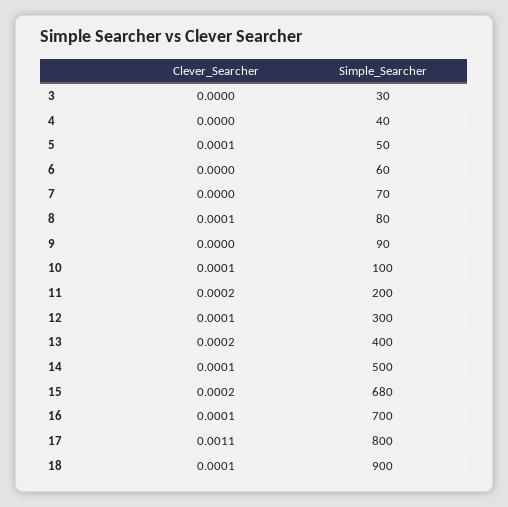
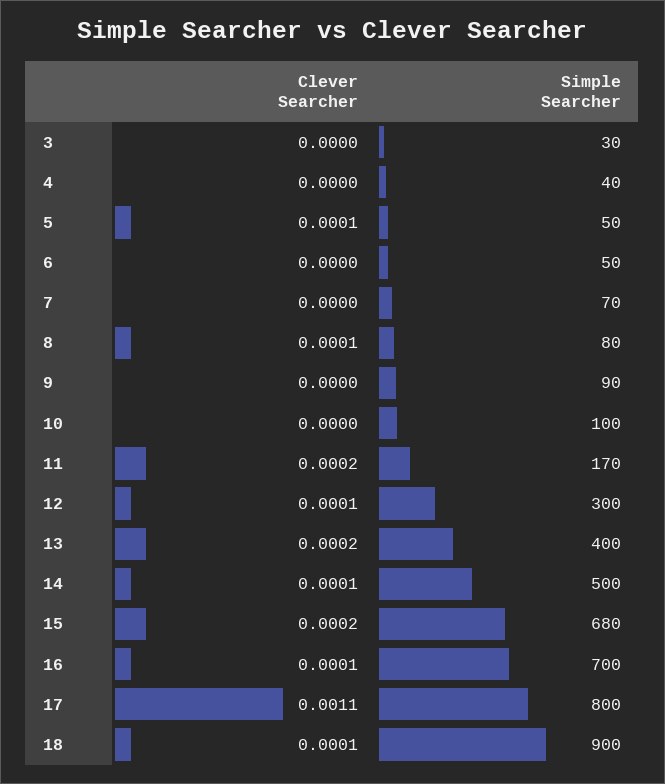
Simple_Searcher, 6: 60 -> 50
Clever_Searcher, 10: 0.0001 -> 0
Simple_Searcher, 11: 200 -> 170

